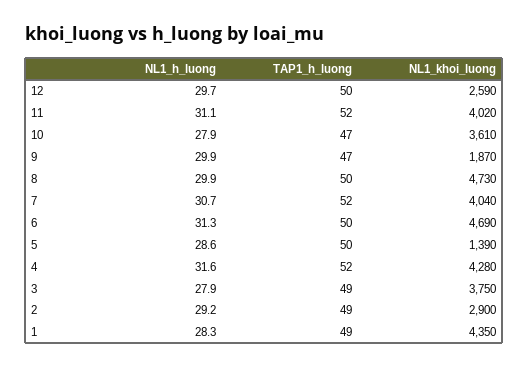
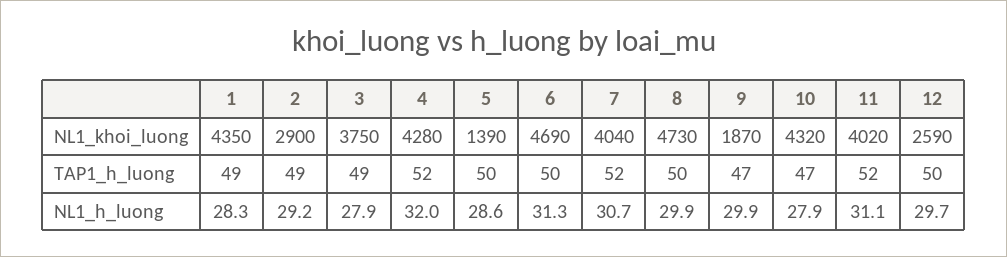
NL1_khoi_luong, 10: 3610 -> 4320
NL1_h_luong, 4: 31.6 -> 32

